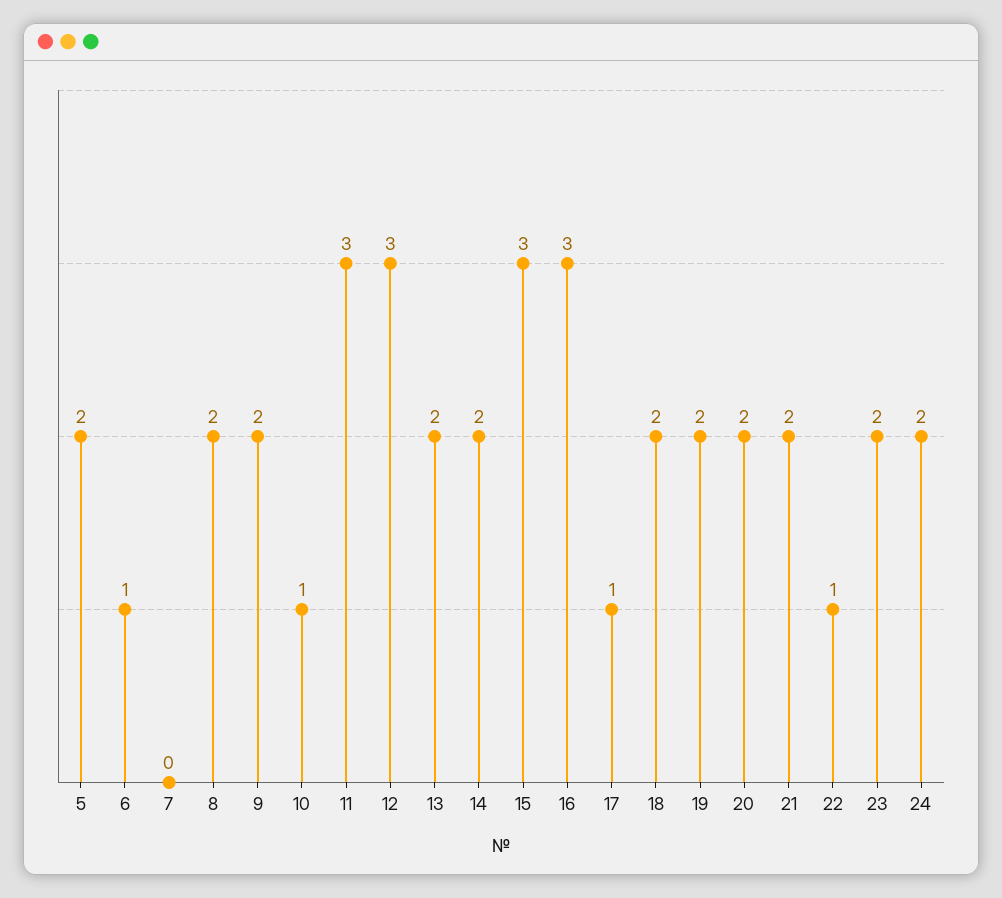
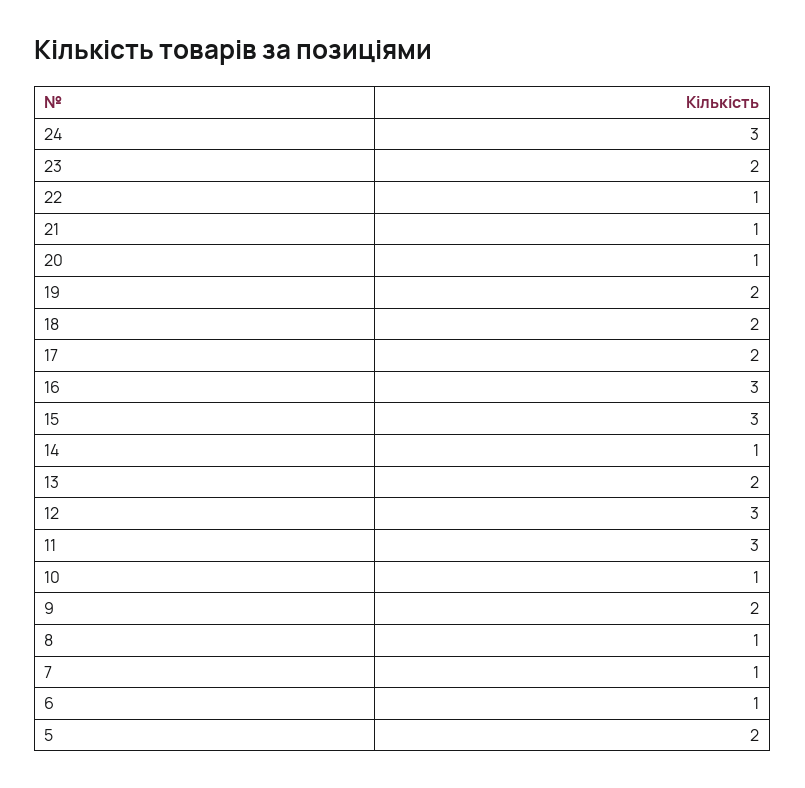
7: 0 -> 1
8: 2 -> 1
14: 2 -> 1
17: 1 -> 2
20: 2 -> 1
21: 2 -> 1
24: 2 -> 3

